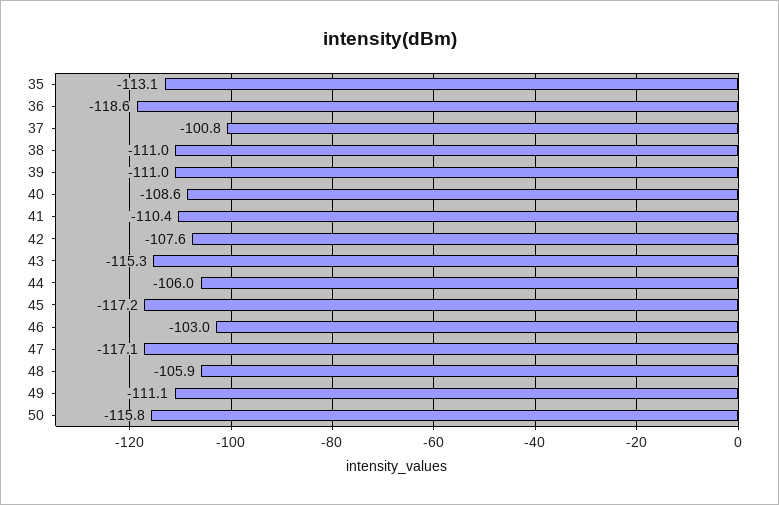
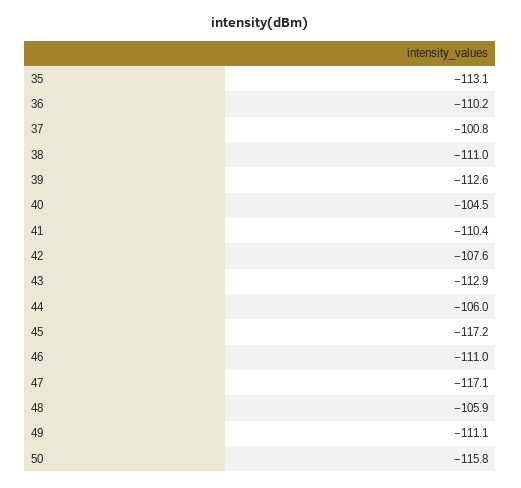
36: -118.6 -> -110.2
39: -111 -> -112.6
40: -108.6 -> -104.5
43: -115.3 -> -112.9
46: -103 -> -111

